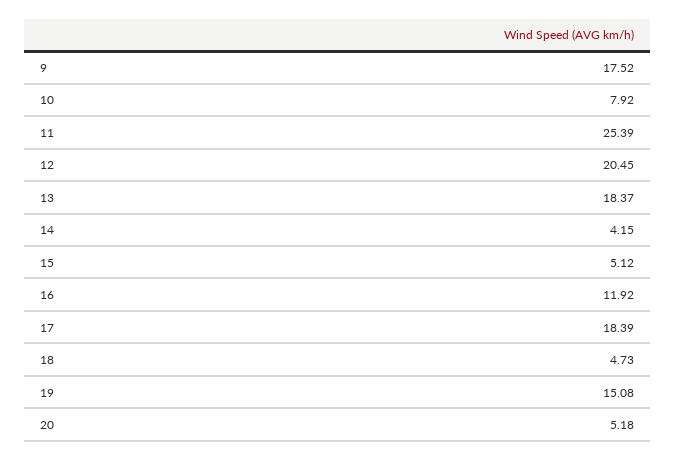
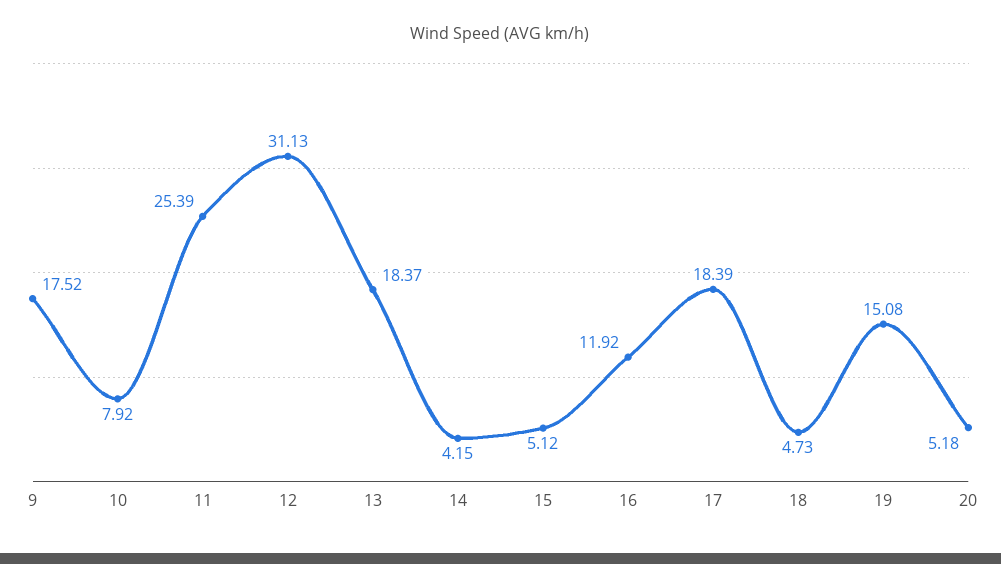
12: 20.45 -> 31.13

